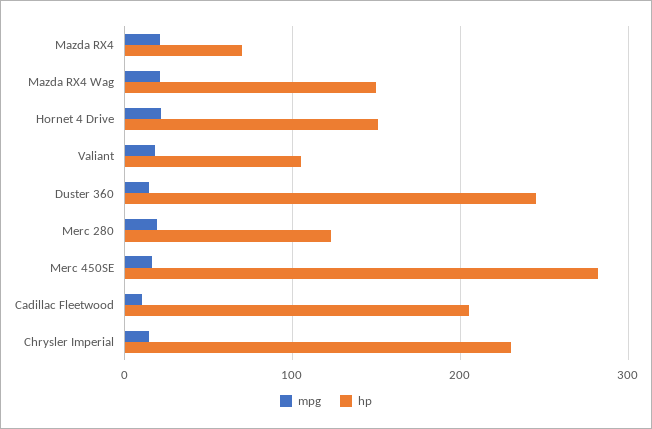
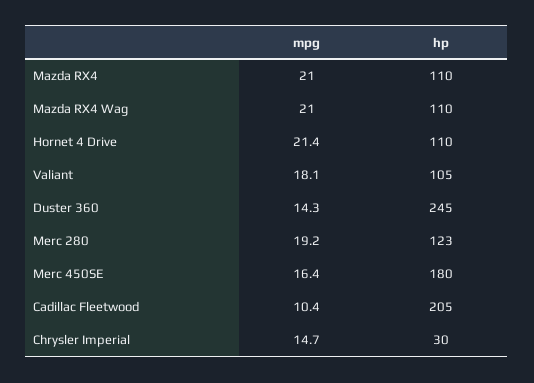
hp, Mazda RX4: 70 -> 110
hp, Mazda RX4 Wag: 150 -> 110
hp, Hornet 4 Drive: 150 -> 110
hp, Merc 450SE: 280 -> 180
hp, Chrysler Imperial: 230 -> 30

